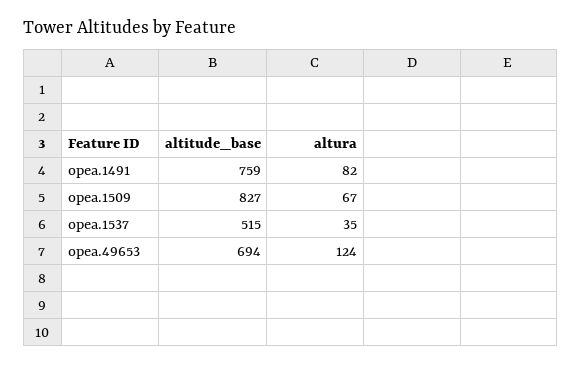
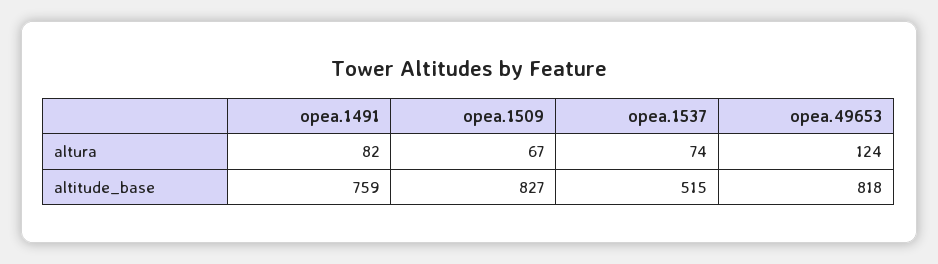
altura, opea.1537: 35 -> 74
altitude_base, opea.49653: 694 -> 818

